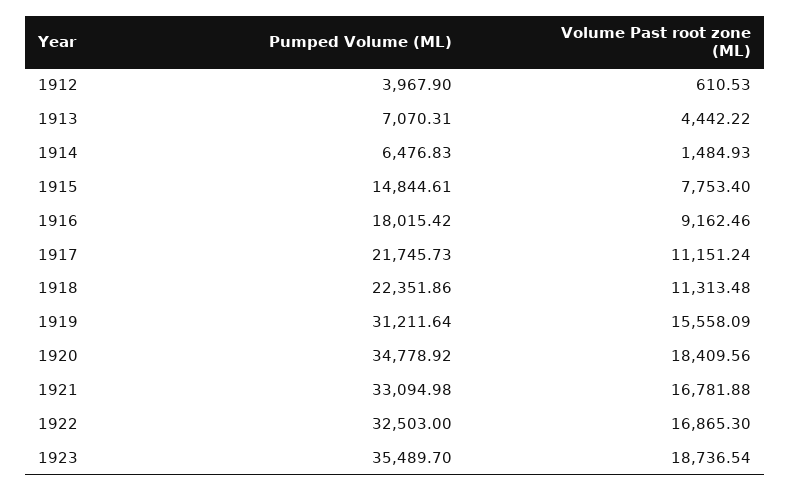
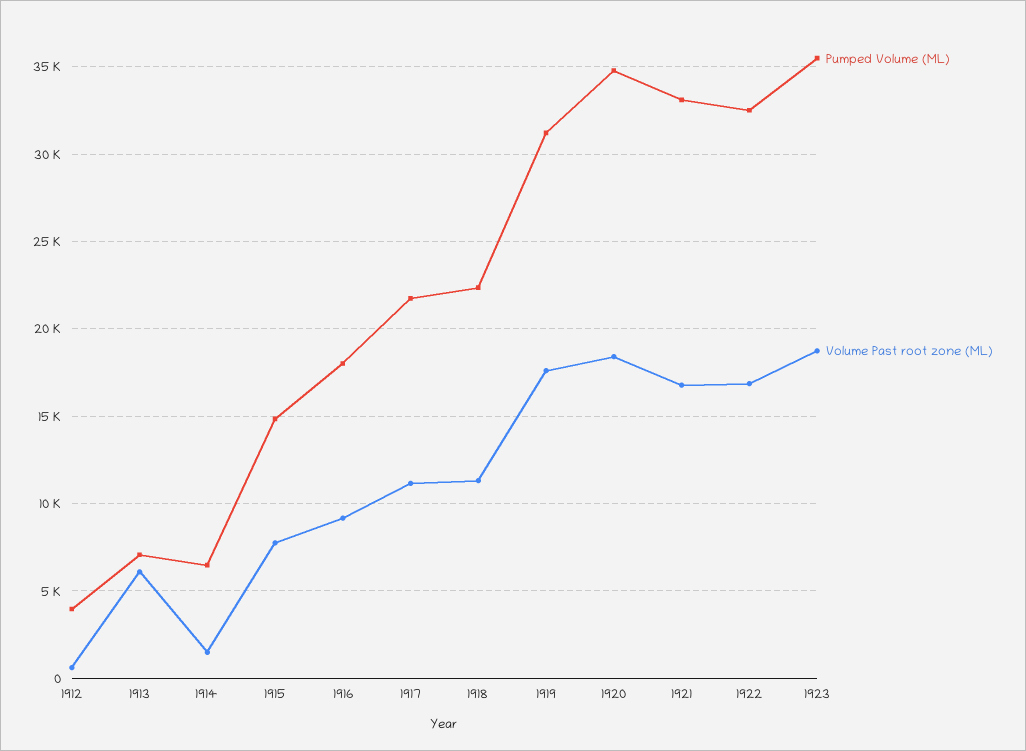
Volume Past root zone (ML), 1913: 4442.22 -> 6000
Volume Past root zone (ML), 1919: 15558.09 -> 17500

